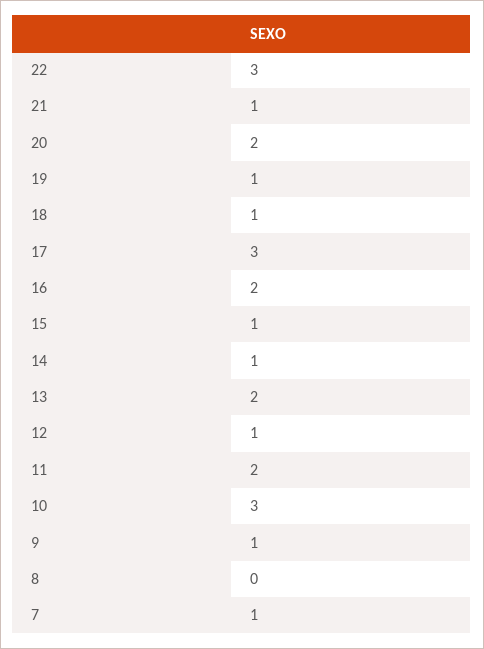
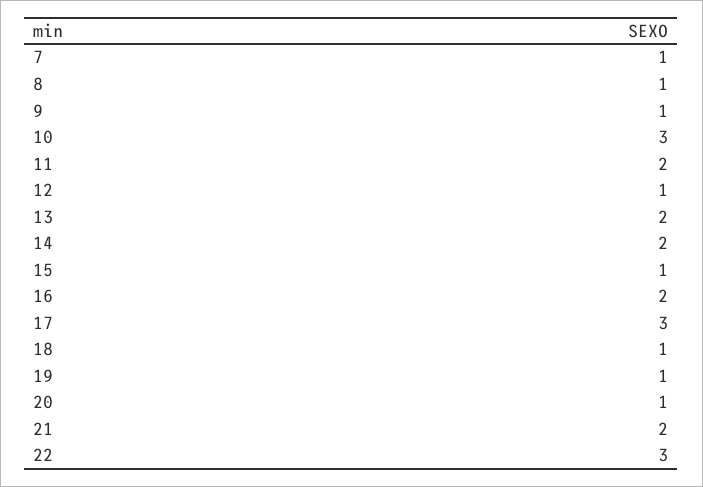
21: 1 -> 2
20: 2 -> 1
14: 1 -> 2
8: 0 -> 1

